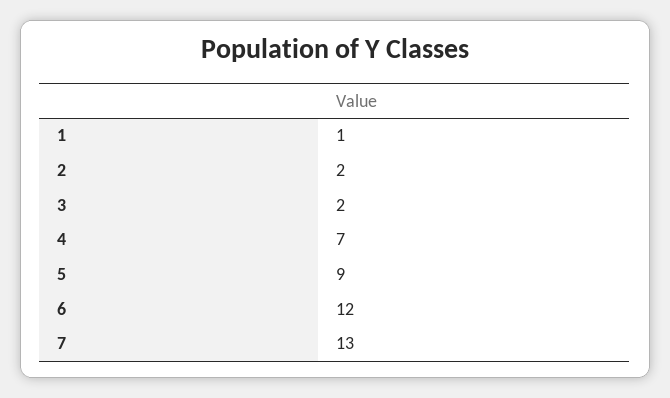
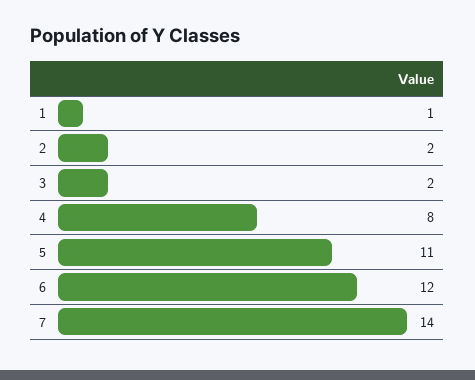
4: 7 -> 8
5: 9 -> 11
7: 13 -> 14

